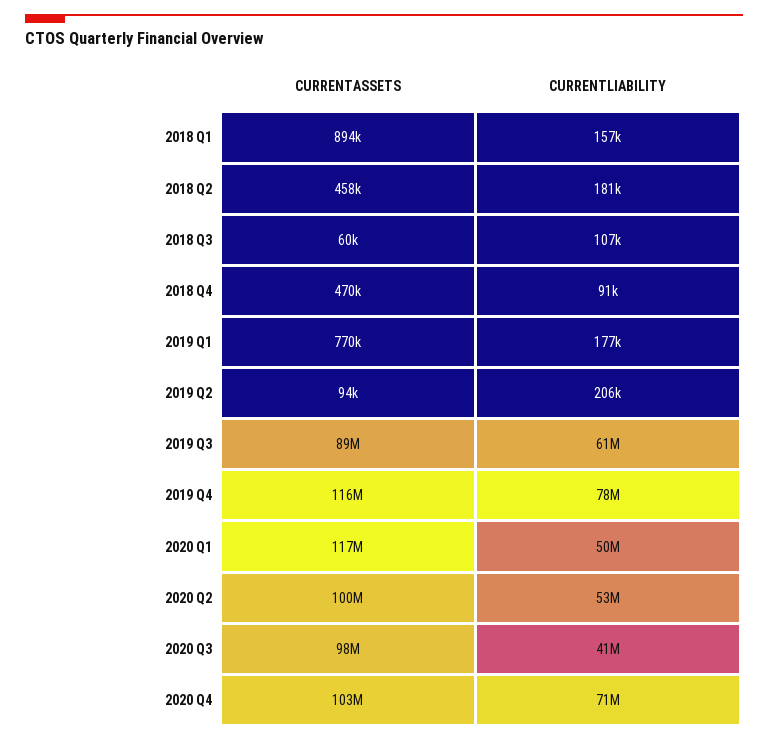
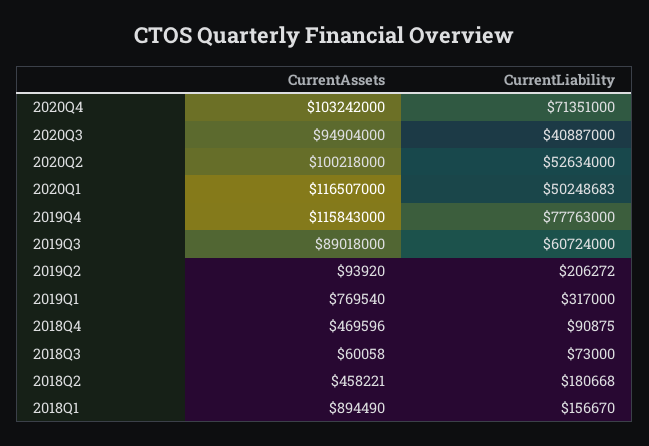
CURRENTLIABILITY, 2018 Q3: 107000 -> 73000
CURRENTLIABILITY, 2019 Q1: 177000 -> 317000
CURRENTASSETS, 2020 Q3: 98000000 -> 94904000

